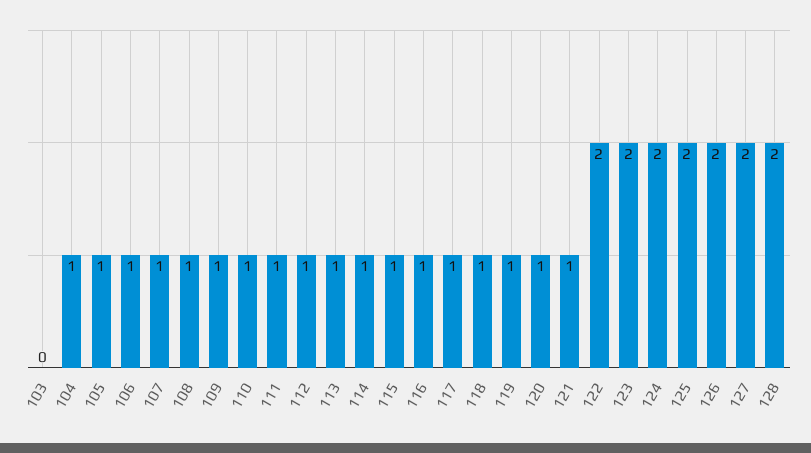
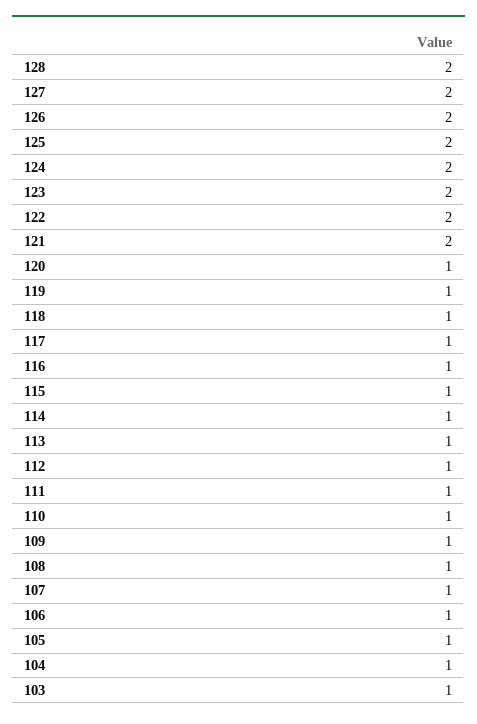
103: 0 -> 1
121: 1 -> 2

